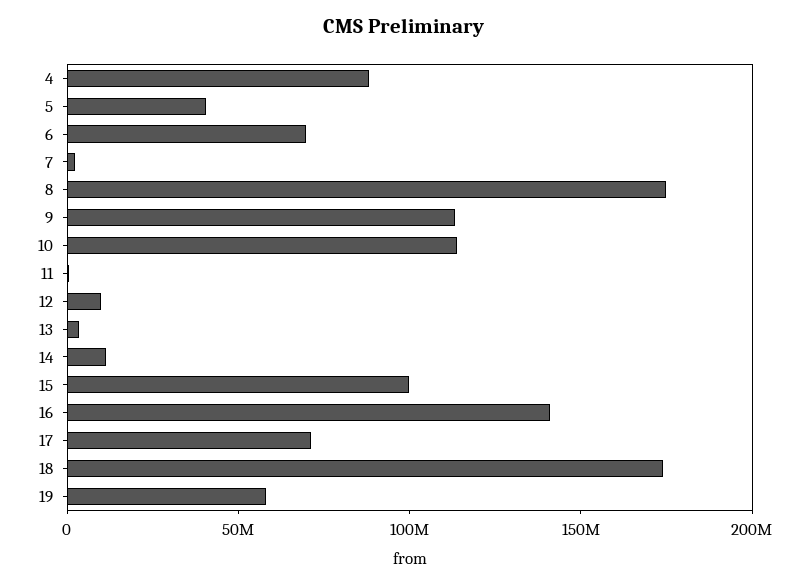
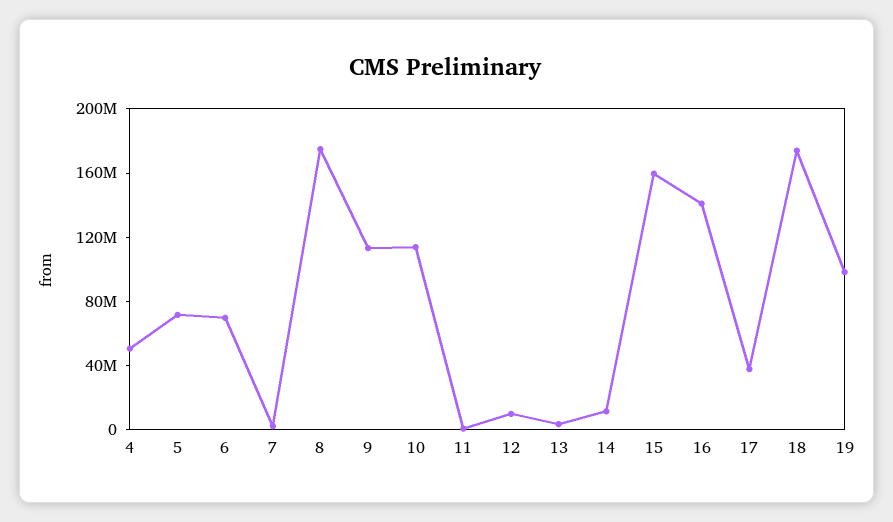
4: 90000000 -> 50000000
5: 40000000 -> 70000000
15: 100000000 -> 160000000
17: 70000000 -> 40000000
19: 60000000 -> 100000000

